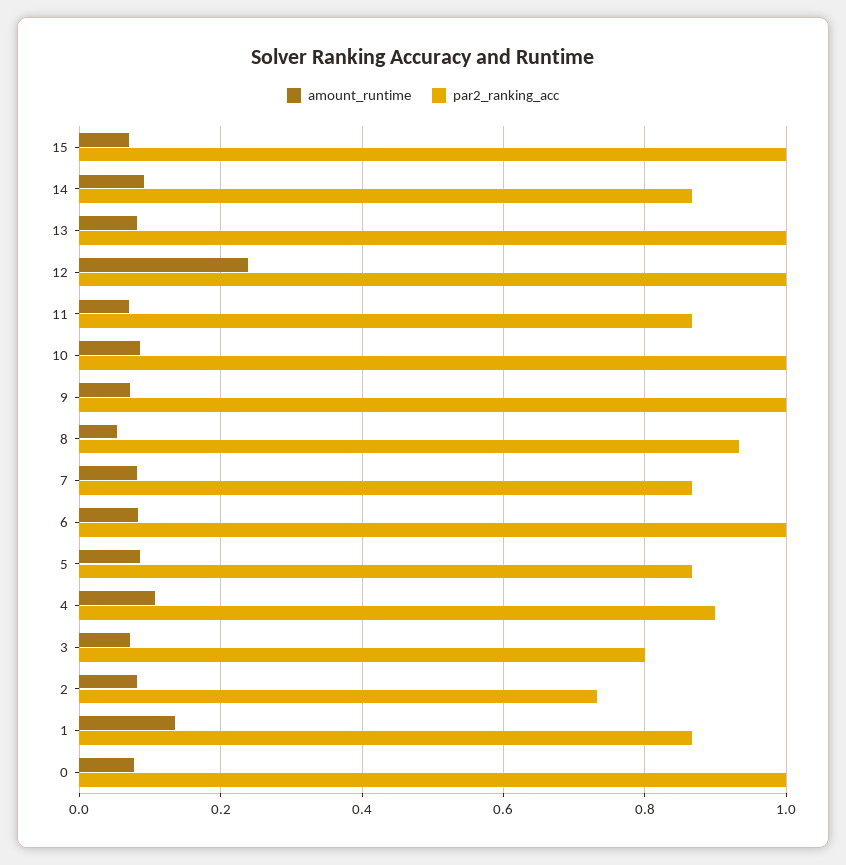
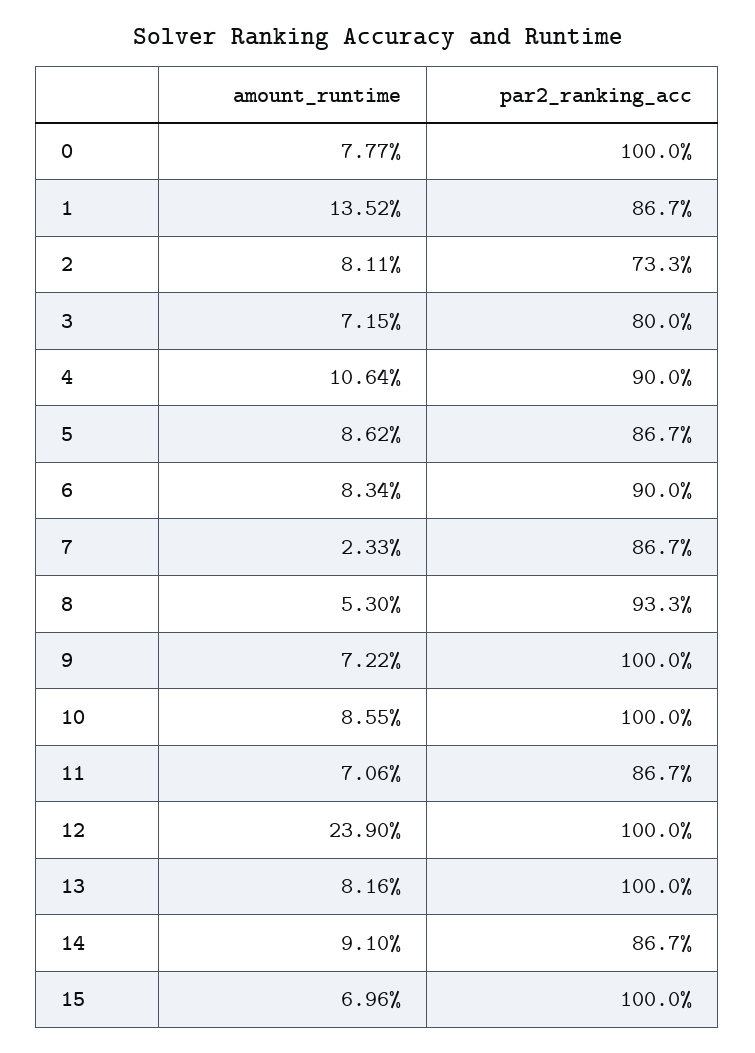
amount_runtime, 7: 0.08 -> 0.0233
par2_ranking_acc, 6: 1 -> 0.9

